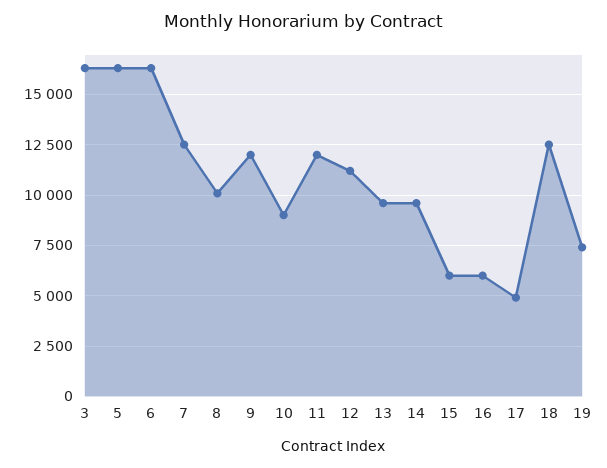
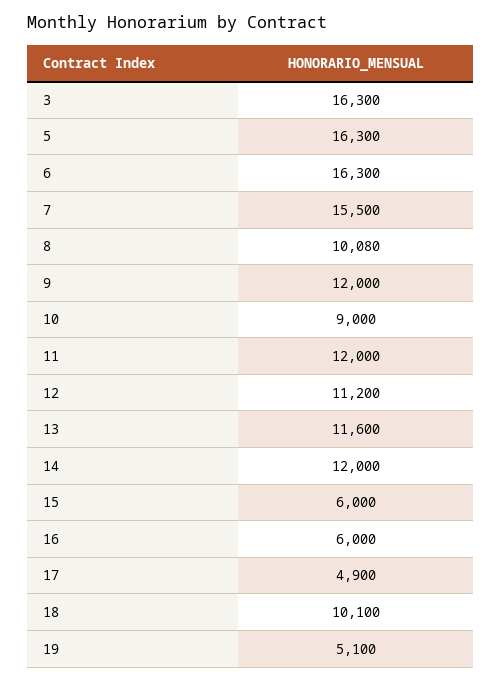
7: 12500 -> 15500
13: 9500 -> 11600
14: 9500 -> 12000
18: 12500 -> 10100
19: 7500 -> 5100

